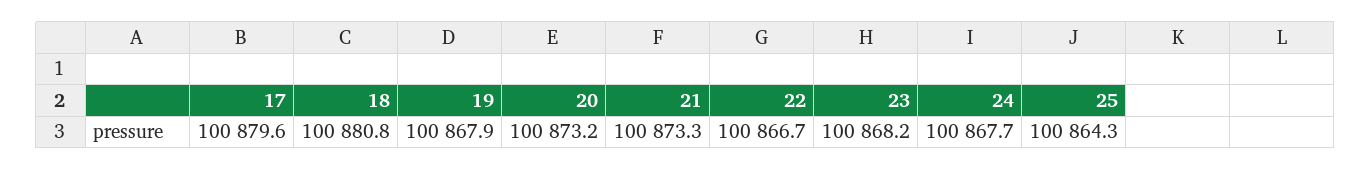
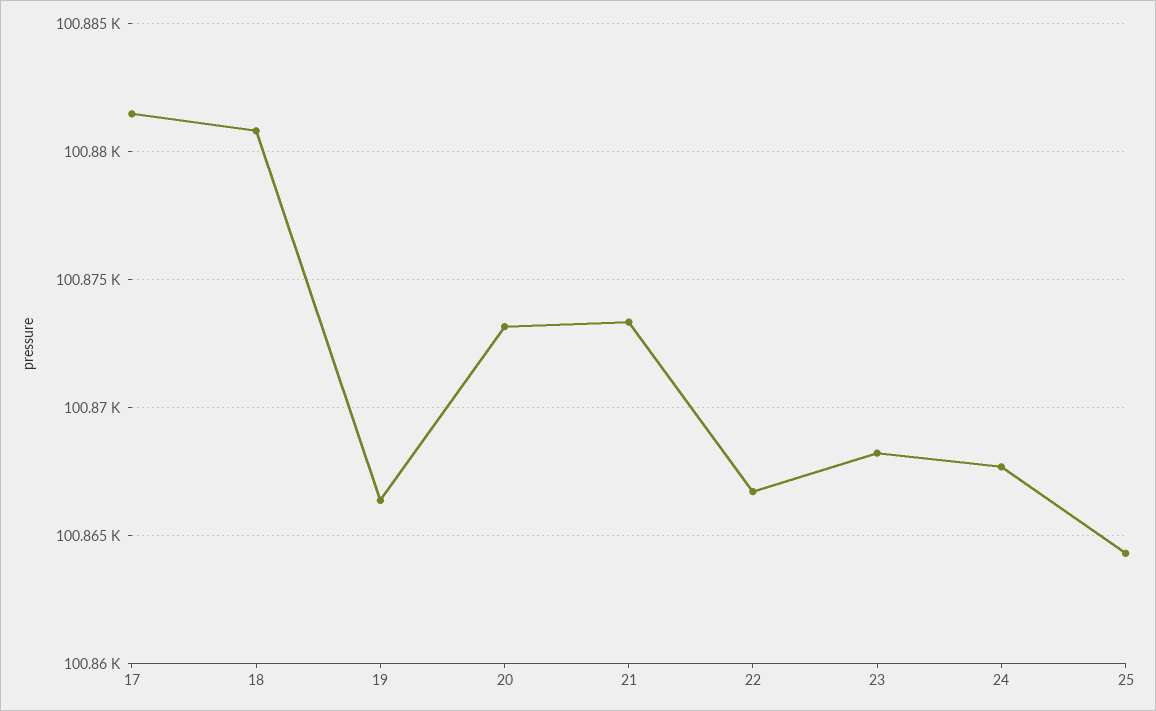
17: 100879.6 -> 100881.5
19: 100867.9 -> 100866.5

